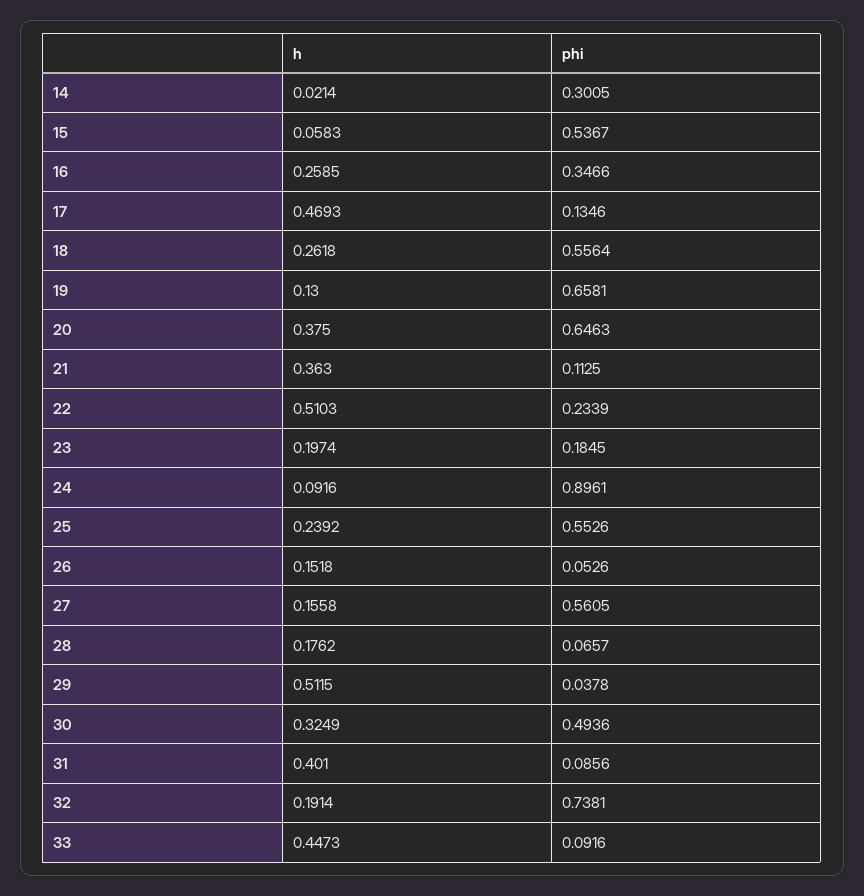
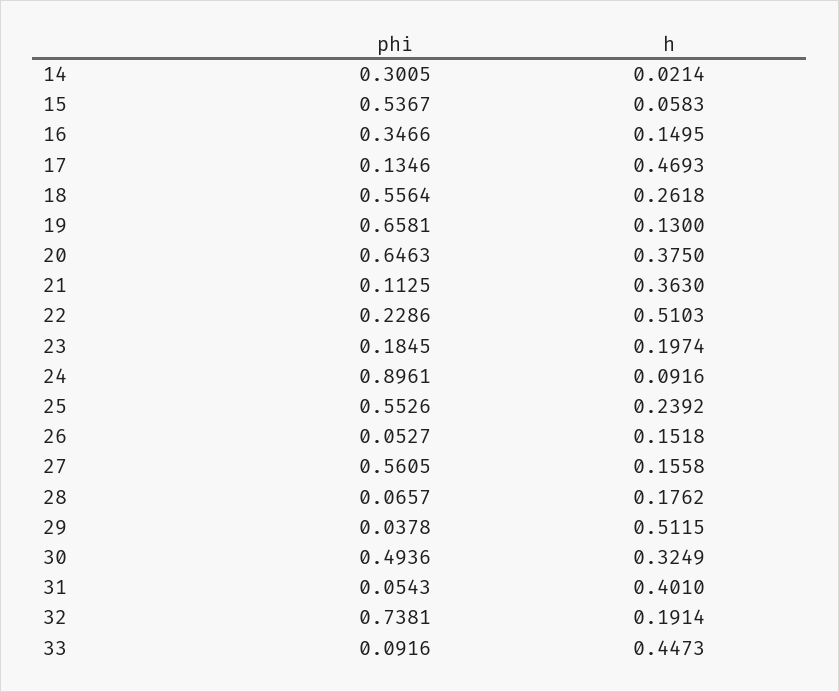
h, 16: 0.2585 -> 0.1495
phi, 22: 0.2339 -> 0.2286
phi, 26: 0.0526 -> 0.0527
phi, 31: 0.0856 -> 0.0543

